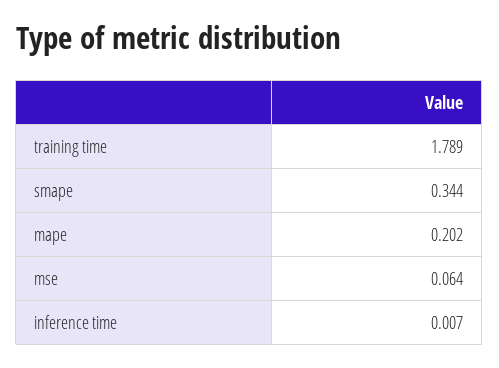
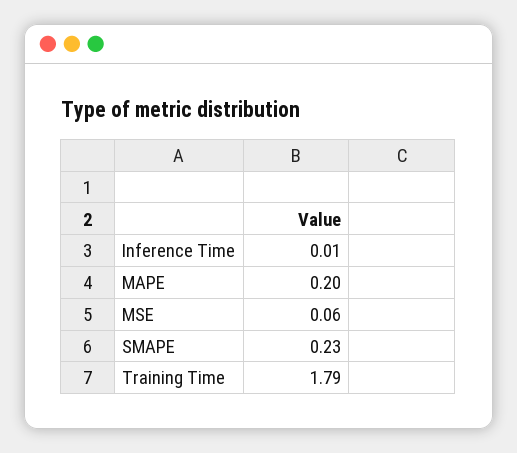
smape: 0.344 -> 0.23

